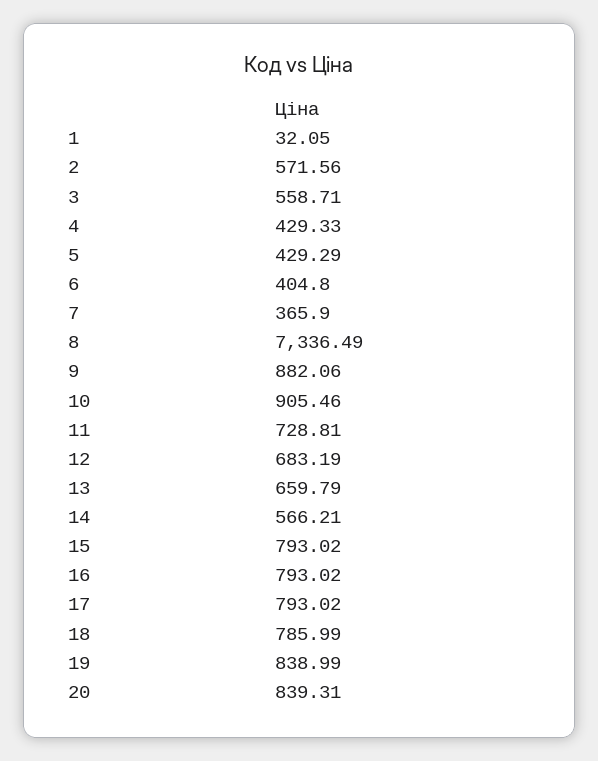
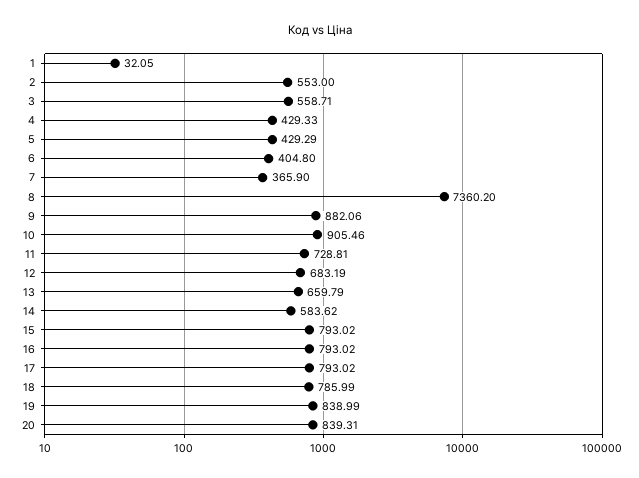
2: 571.56 -> 553
8: 7336.49 -> 7360.2
14: 566.21 -> 583.62

